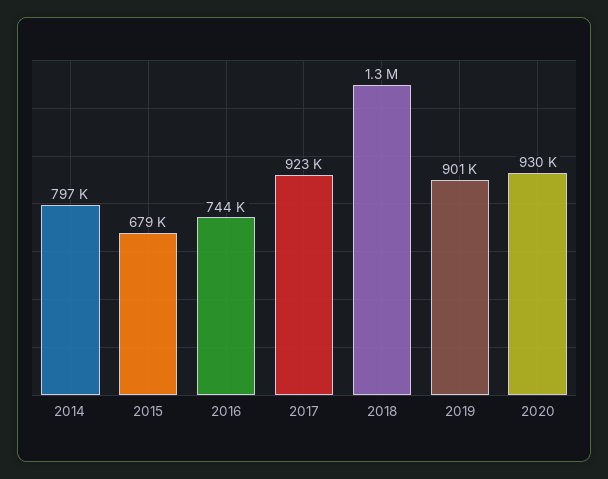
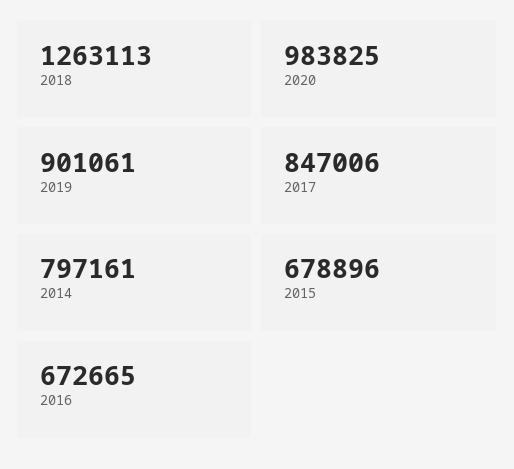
2016: 744000 -> 672665
2017: 923000 -> 847006
2020: 930000 -> 983825

